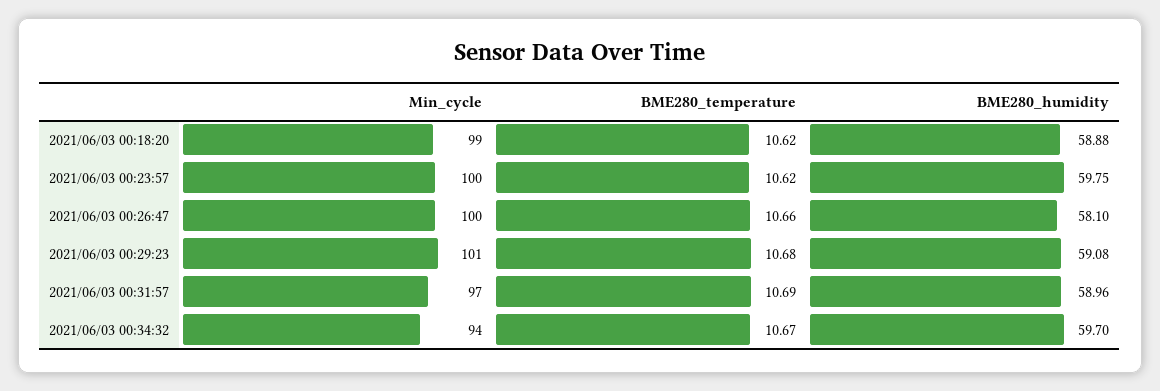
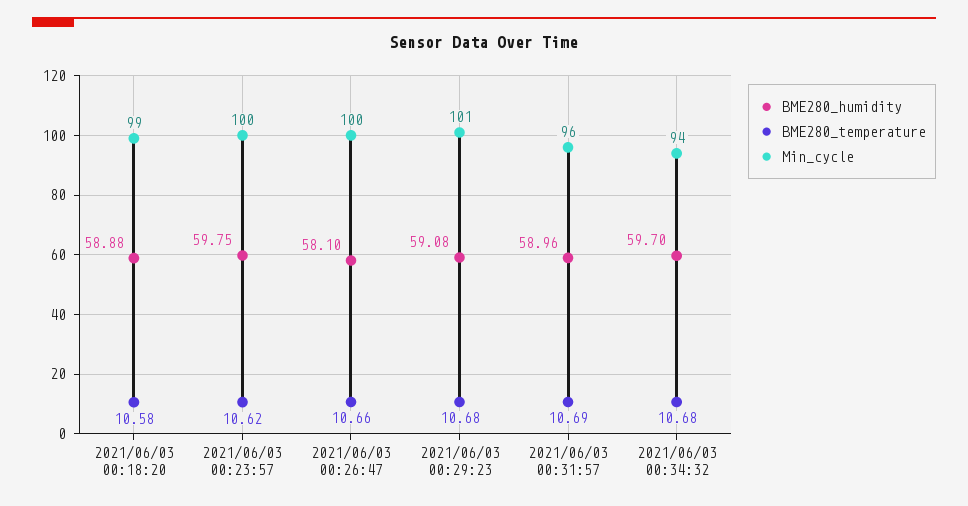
BME280_temperature, 2021/06/03 00:18:20: 10.62 -> 10.58
Min_cycle, 2021/06/03 00:31:57: 97 -> 96
BME280_temperature, 2021/06/03 00:34:32: 10.67 -> 10.68

